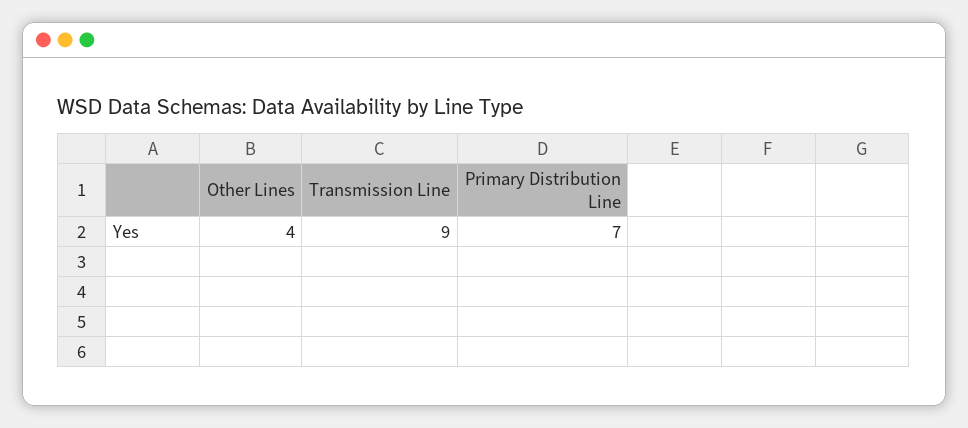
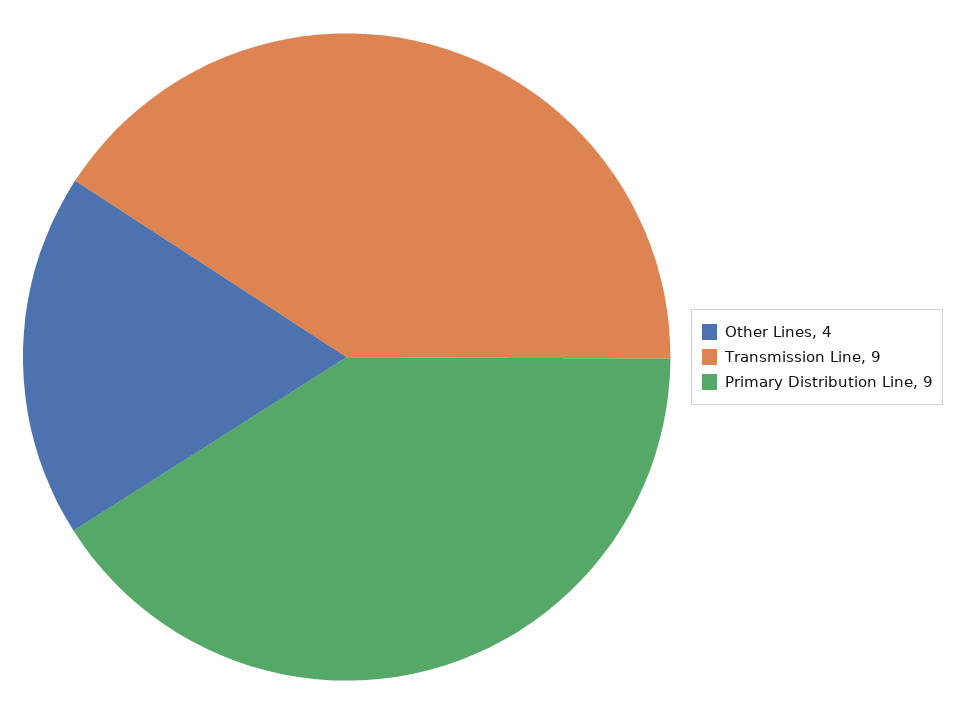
Primary Distribution Line: 7 -> 9

